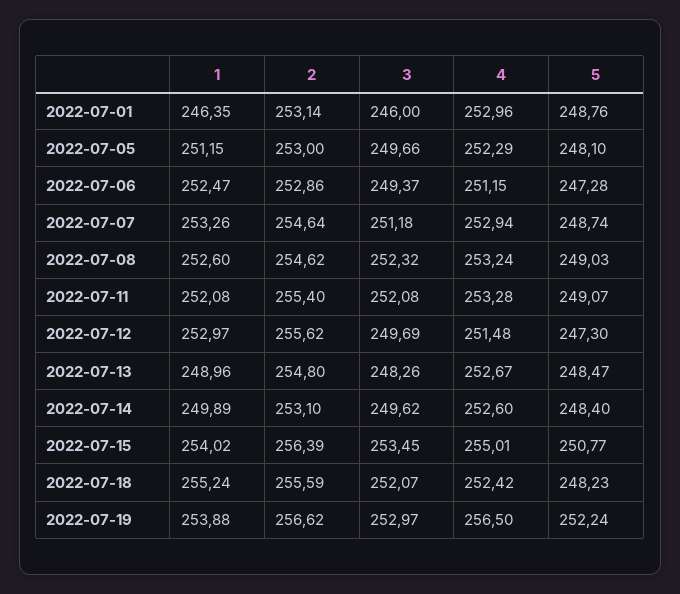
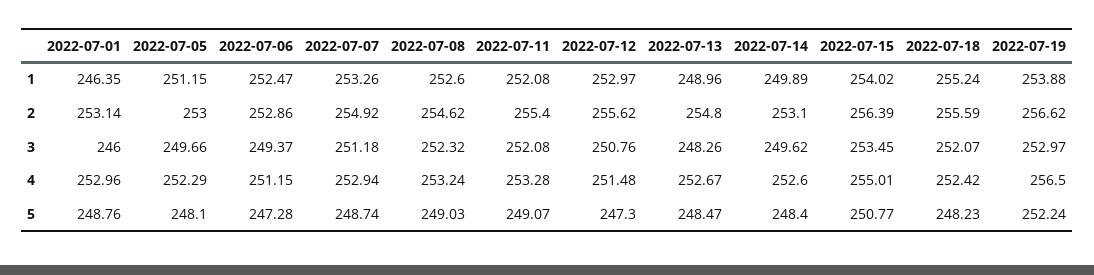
2, 2022-07-07: 254.64 -> 254.92
3, 2022-07-12: 249.69 -> 250.76

